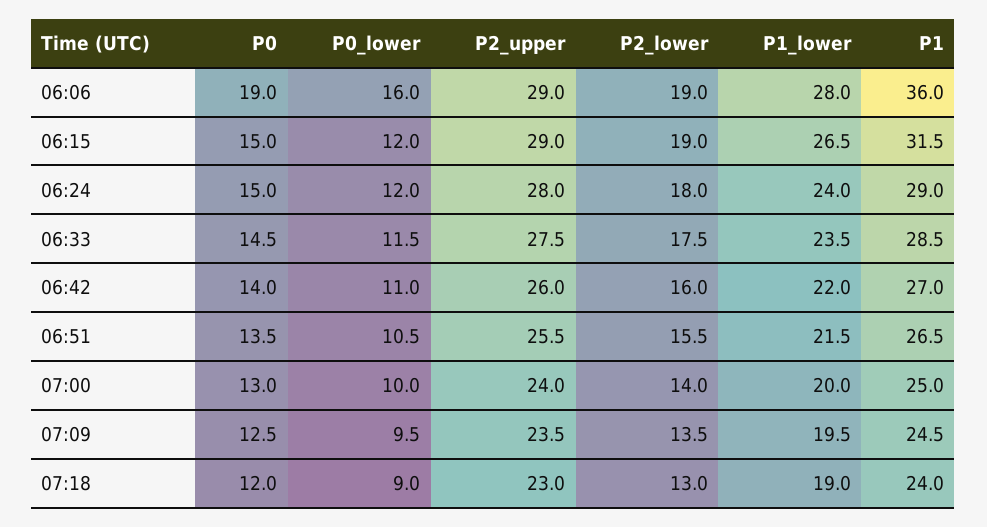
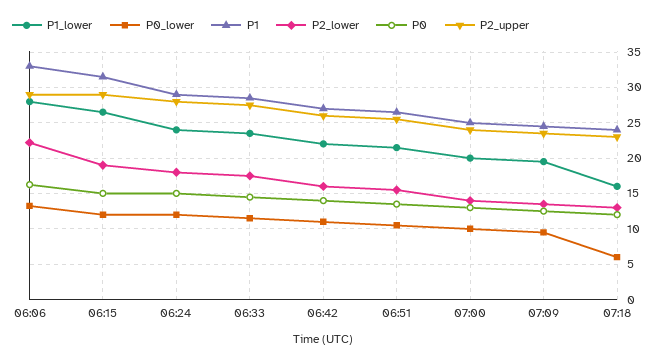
P0, 06:06: 19 -> 16
P0_lower, 06:06: 16 -> 13
P2_lower, 06:06: 19 -> 22
P1, 06:06: 36 -> 33
P0_lower, 07:18: 9 -> 6
P1_lower, 07:18: 19 -> 16

